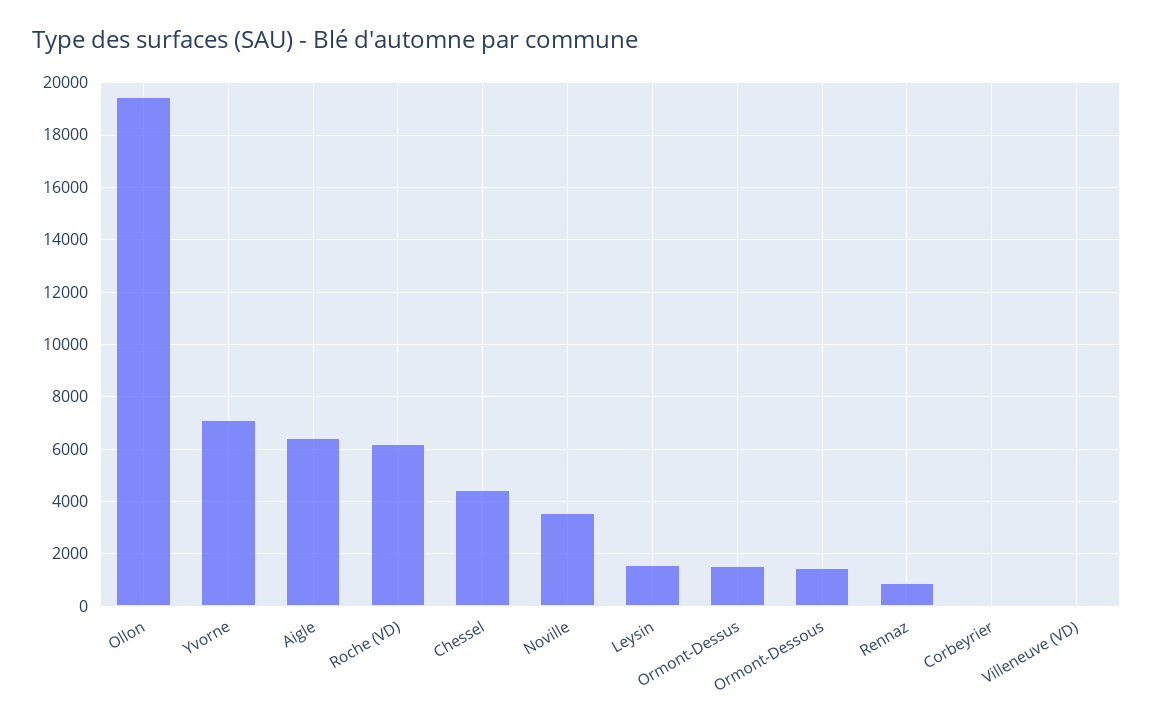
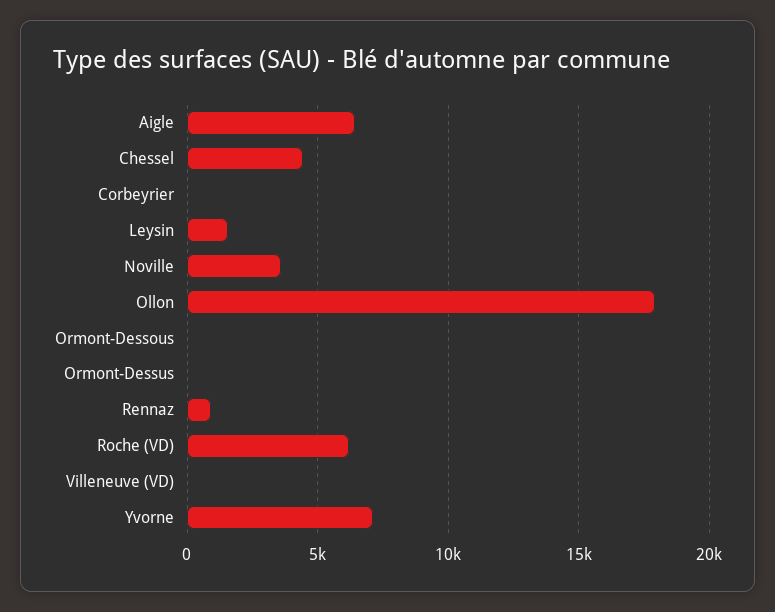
Ollon: 19500 -> 18000
Ormont-Dessus: 1500 -> 0
Ormont-Dessous: 1500 -> 0

